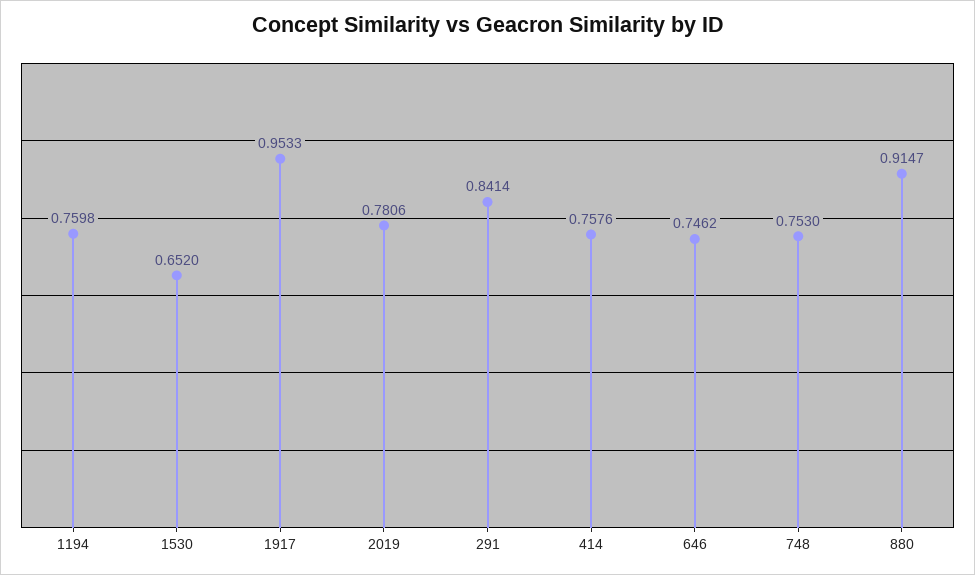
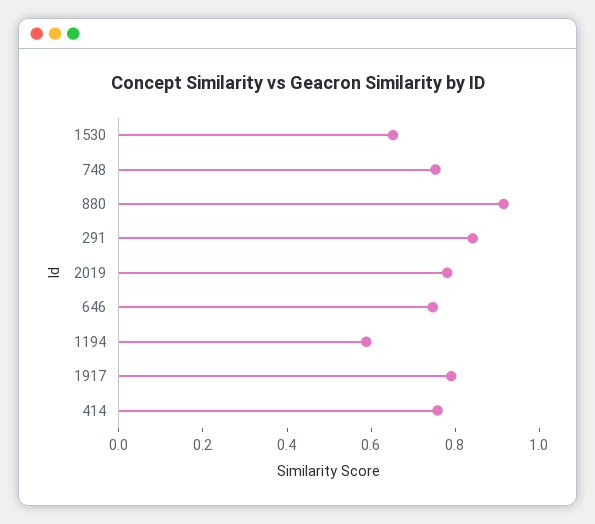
1194: 0.7598 -> 0.6
1917: 0.9533 -> 0.8

